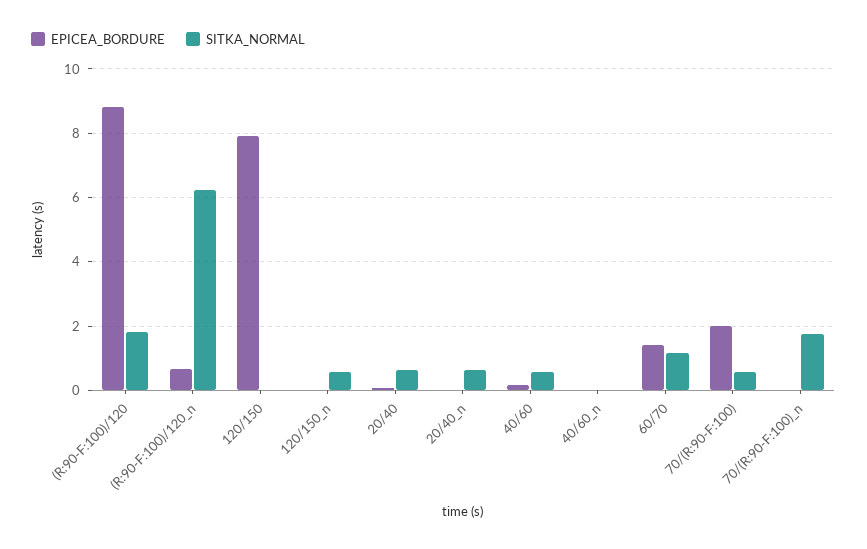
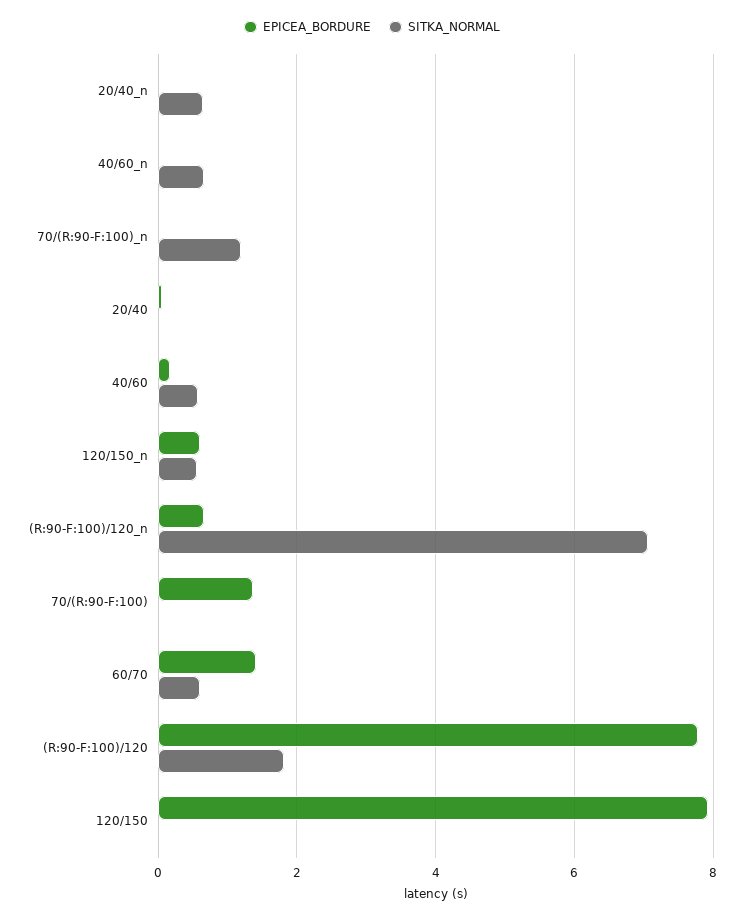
EPICEA_BORDURE, (R:90-F:100)/120: 8.8 -> 7.8
SITKA_NORMAL, (R:90-F:100)/120_n: 6.2 -> 7
EPICEA_BORDURE, 120/150_n: 0 -> 0.6
SITKA_NORMAL, 20/40: 0.6 -> 0
SITKA_NORMAL, 40/60_n: 0 -> 0.6
SITKA_NORMAL, 60/70: 1.2 -> 0.6
EPICEA_BORDURE, 70/(R:90-F:100): 2 -> 1.4
SITKA_NORMAL, 70/(R:90-F:100): 0.6 -> 0
SITKA_NORMAL, 70/(R:90-F:100)_n: 1.8 -> 1.2

